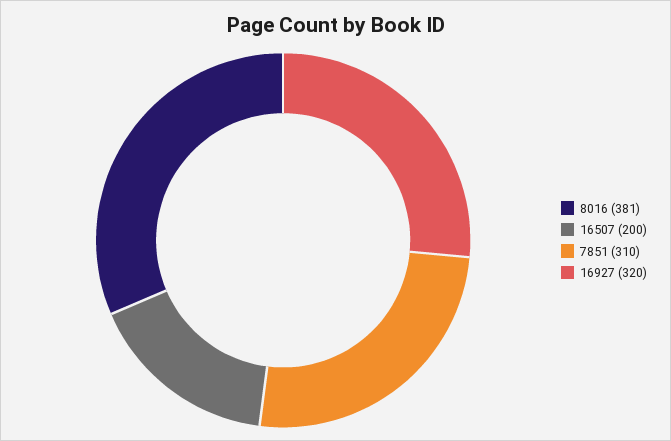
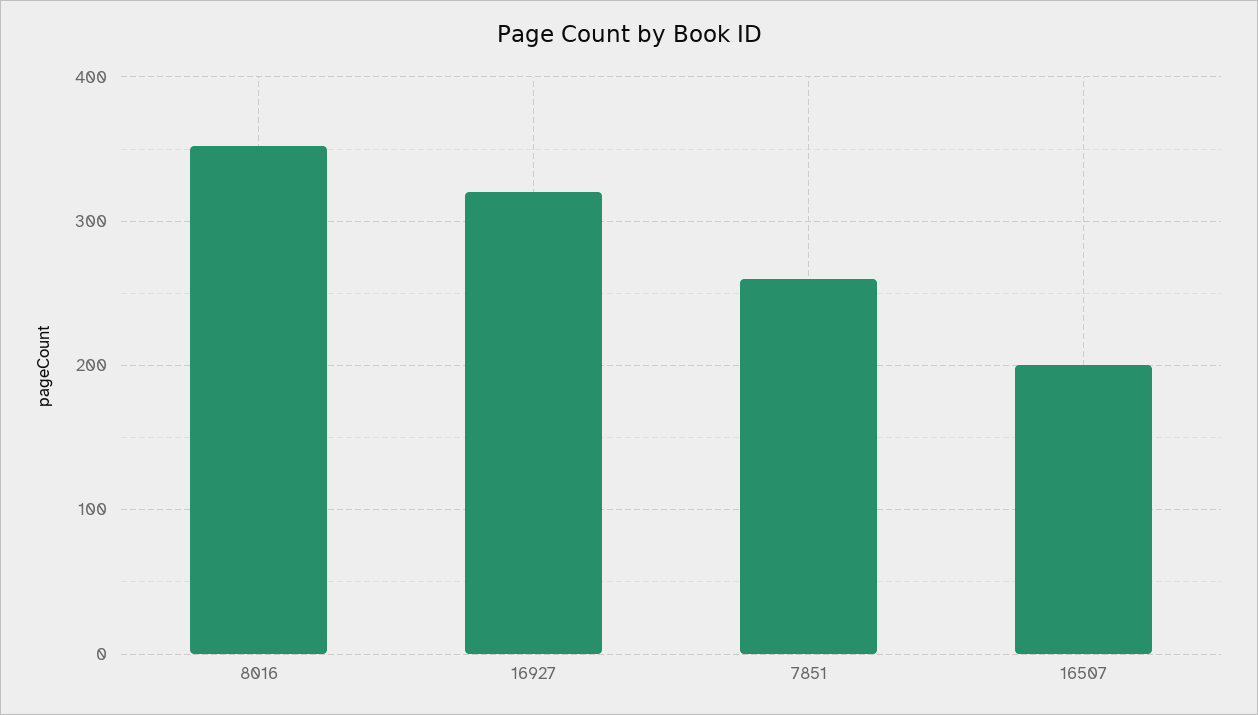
8016: 381 -> 350
7851: 310 -> 260

